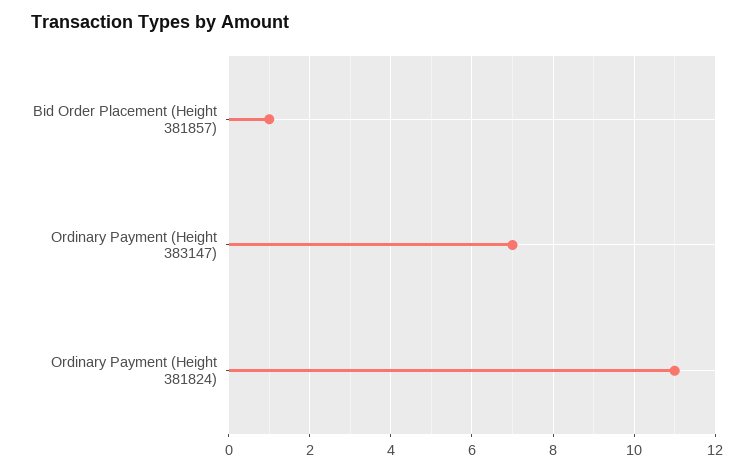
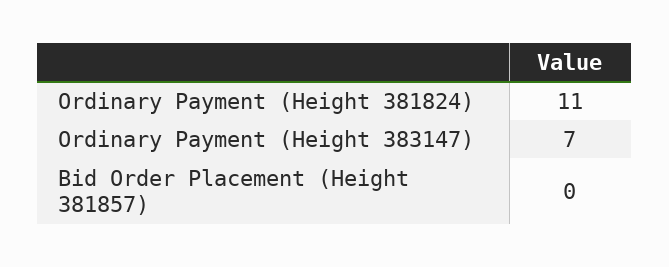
Bid Order Placement (Height 381857): 1 -> 0

